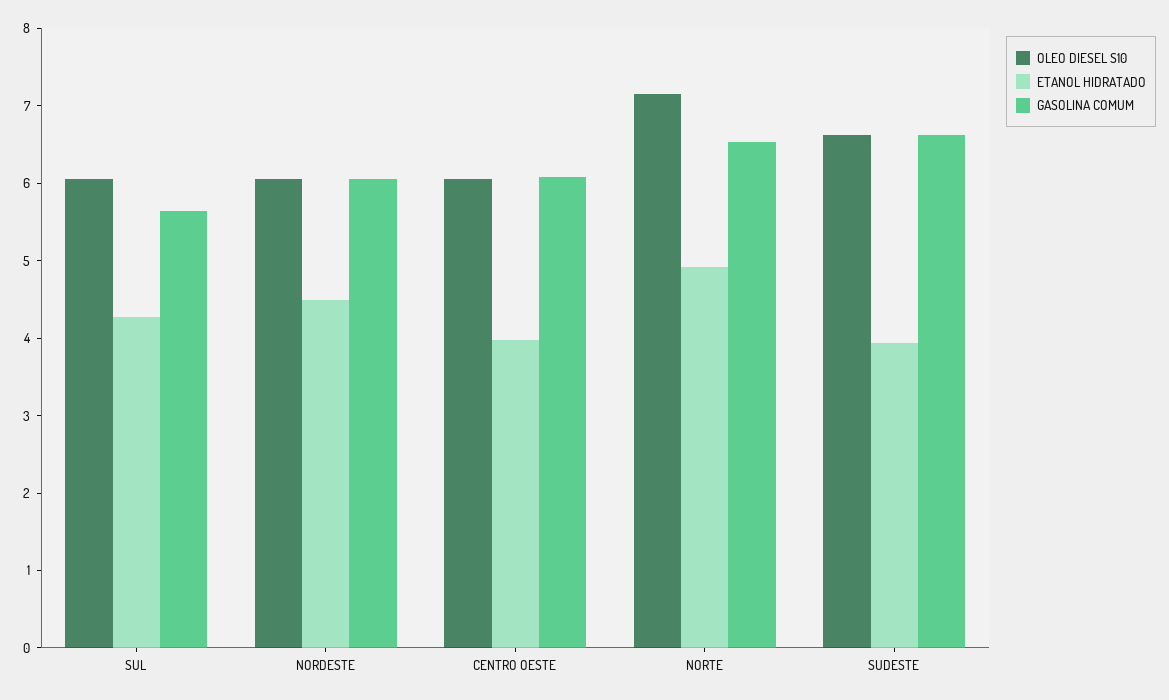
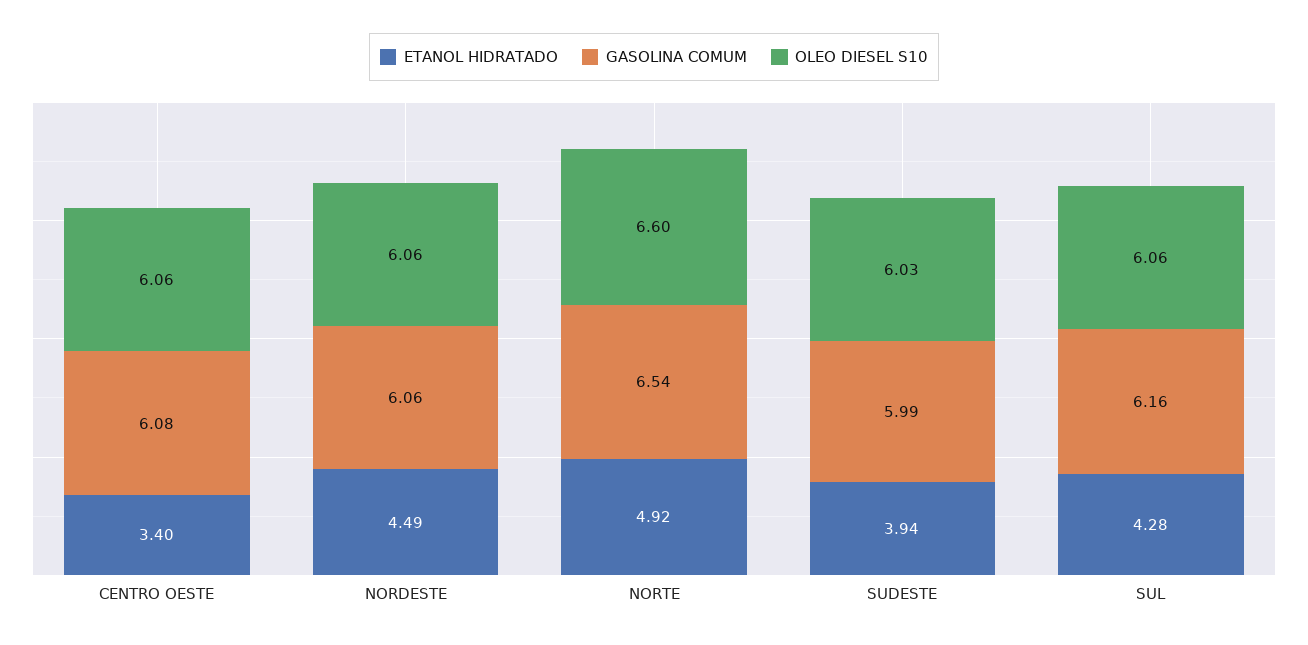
GASOLINA COMUM, SUL: 5.6 -> 6.16
ETANOL HIDRATADO, CENTRO OESTE: 4 -> 3.4
OLEO DIESEL S10, NORTE: 7.2 -> 6.6
OLEO DIESEL S10, SUDESTE: 6.6 -> 6.03
GASOLINA COMUM, SUDESTE: 6.6 -> 5.99

